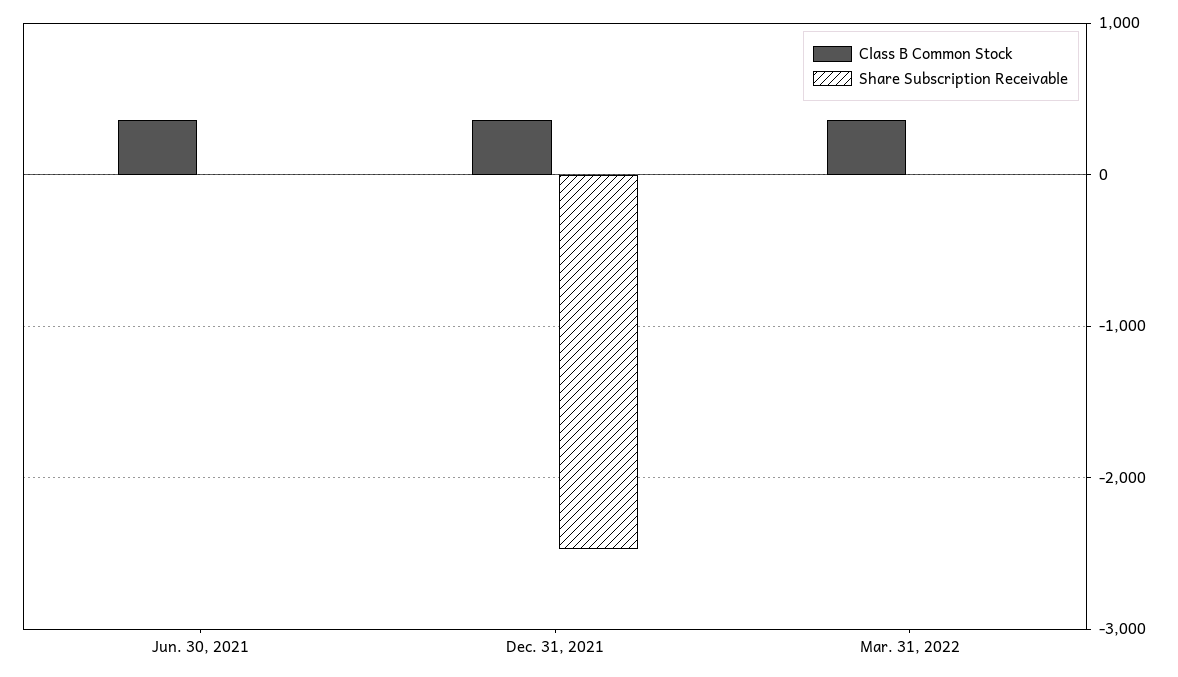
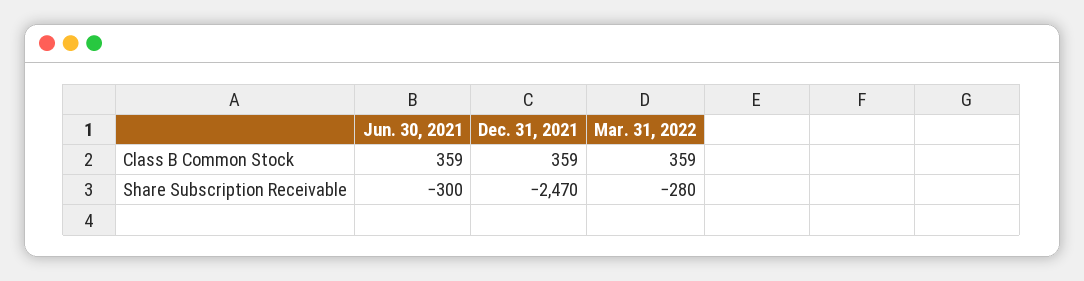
Share Subscription Receivable, Jun. 30, 2021: 0 -> -300
Share Subscription Receivable, Mar. 31, 2022: 0 -> -280

